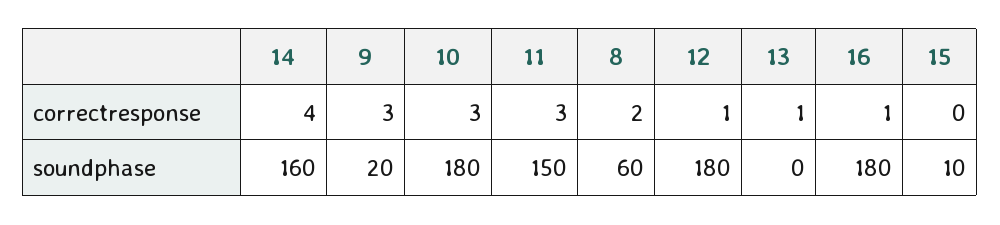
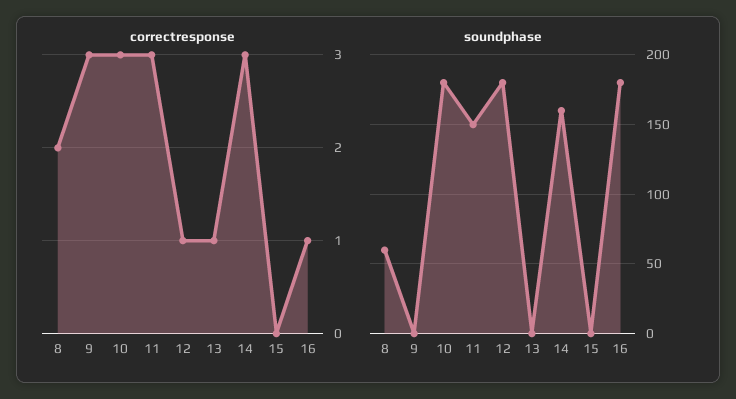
correctresponse, 14: 4 -> 3
soundphase, 9: 20 -> 0
soundphase, 15: 10 -> 0

